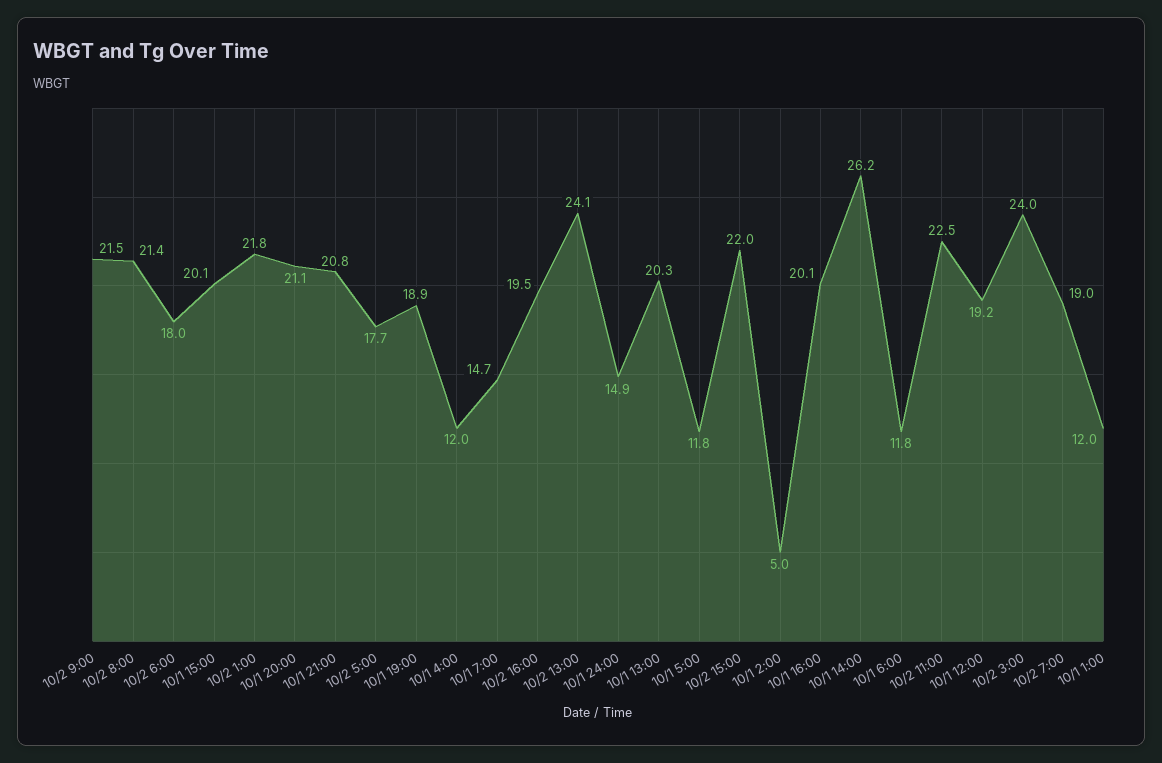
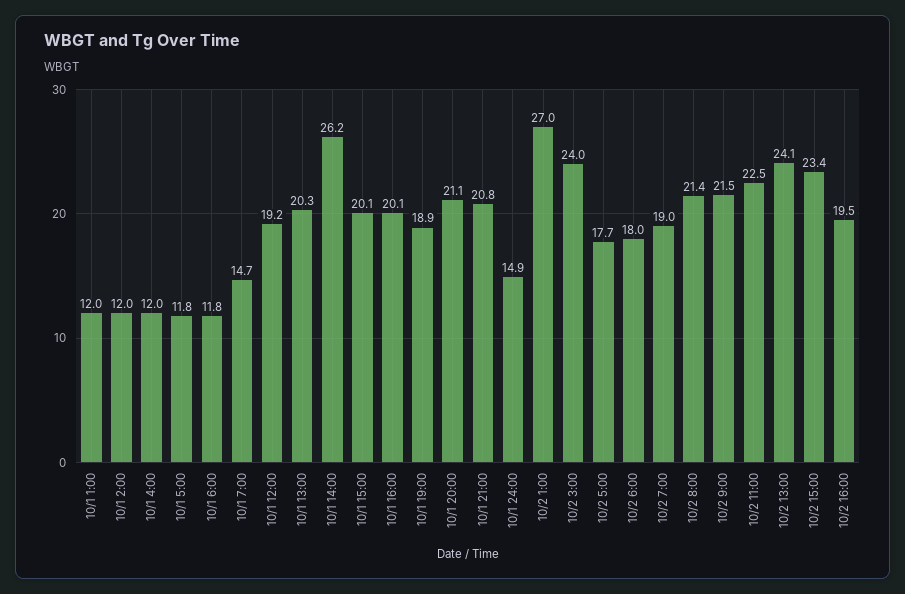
10/2 1:00: 21.8 -> 27
10/2 15:00: 22 -> 23.4
10/1 2:00: 5 -> 12

